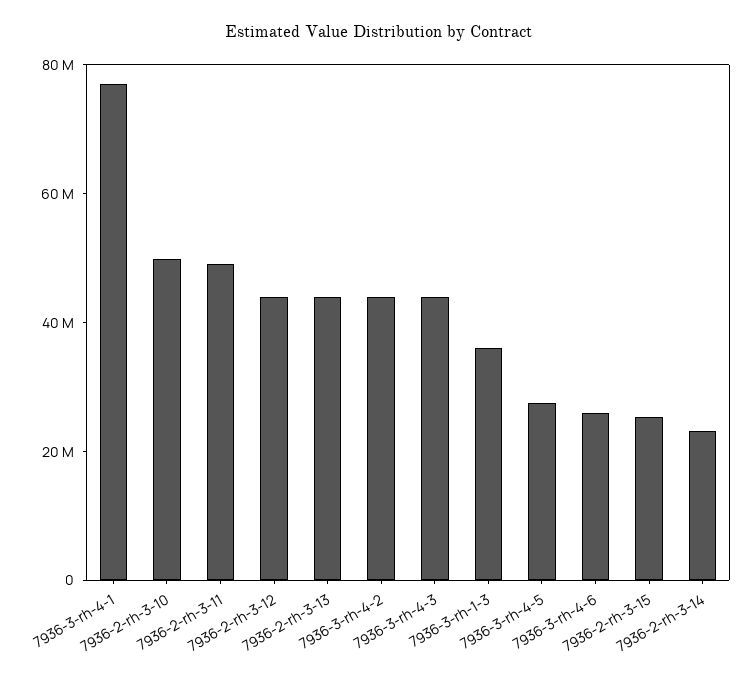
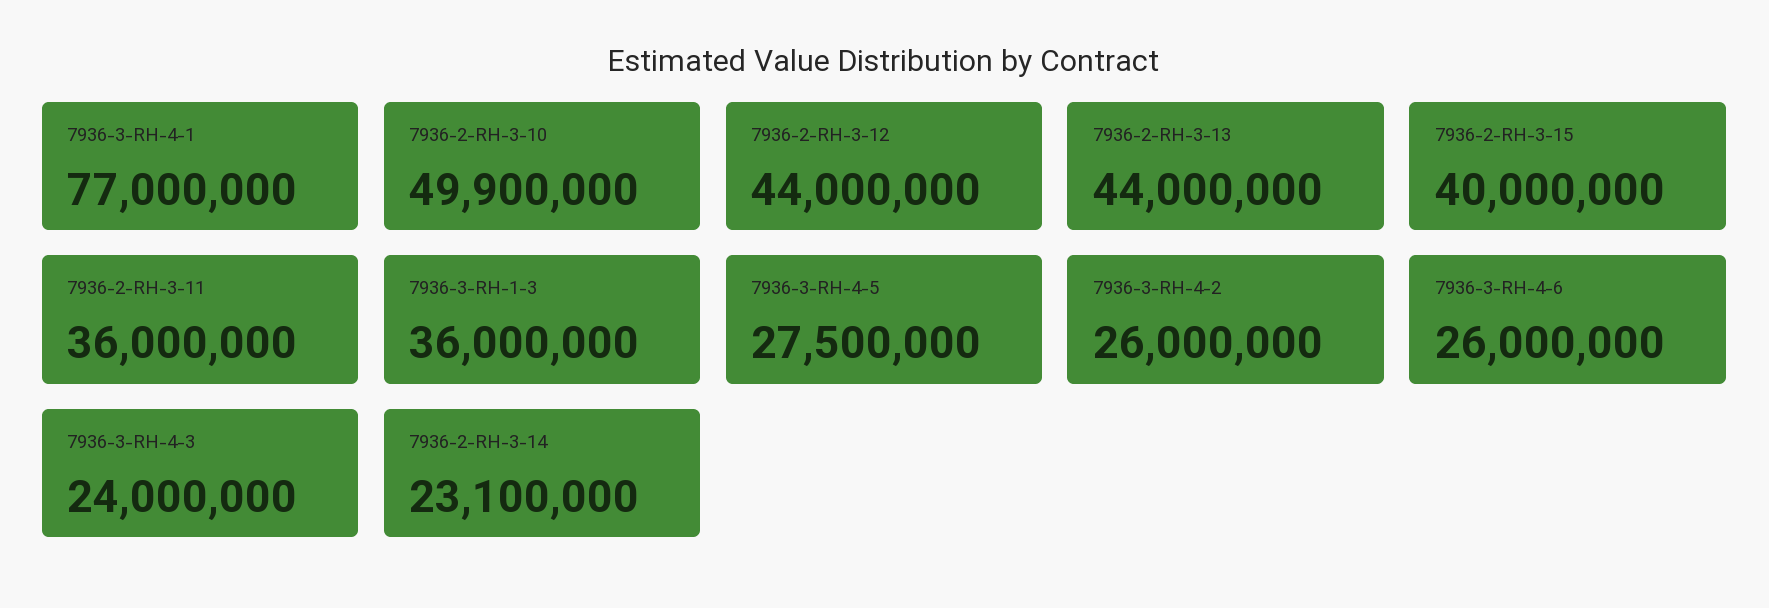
7936-2-rh-3-11: 50000000 -> 36000000
7936-3-rh-4-2: 45000000 -> 26000000
7936-3-rh-4-3: 45000000 -> 24000000
7936-2-rh-3-15: 25000000 -> 40000000

